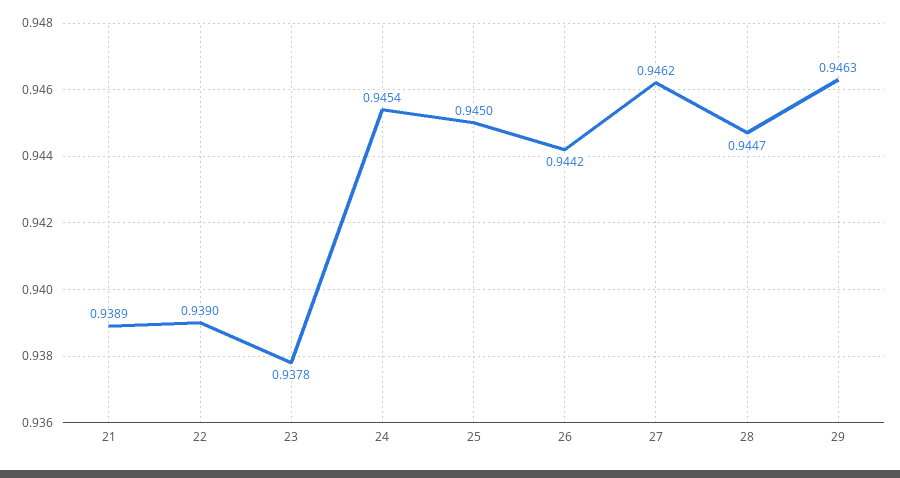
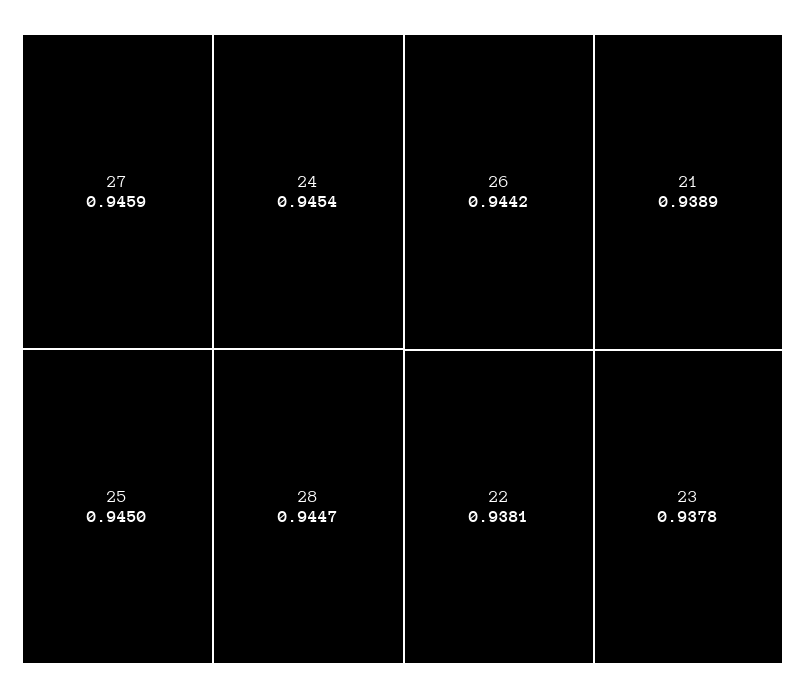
22: 0.939 -> 0.9381
27: 0.9462 -> 0.9459
29: 0.9463 -> none

